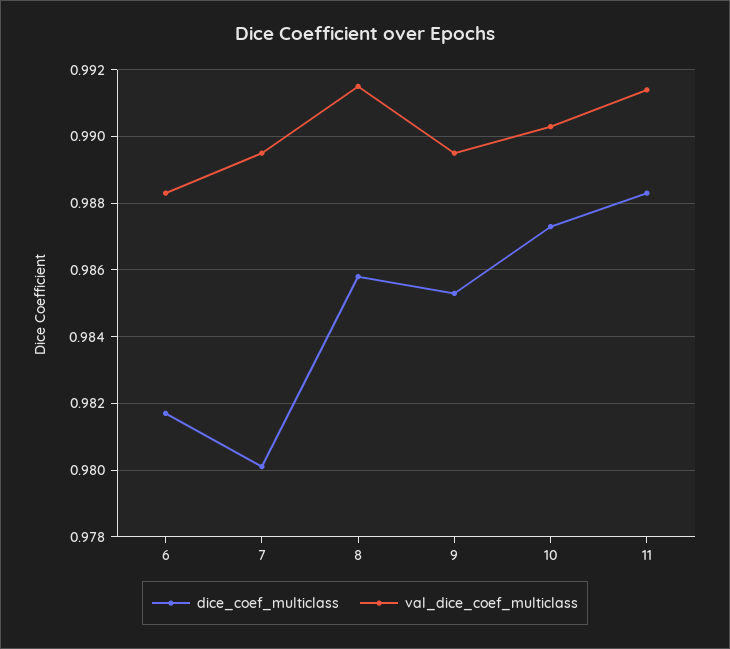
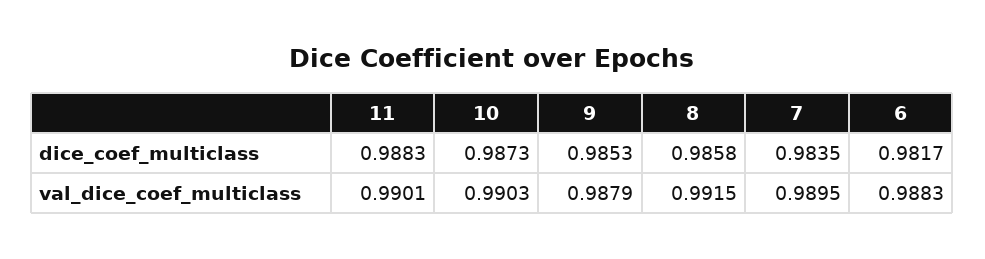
dice_coef_multiclass, 7: 0.98 -> 0.9835
val_dice_coef_multiclass, 9: 0.9895 -> 0.9879
val_dice_coef_multiclass, 11: 0.9915 -> 0.9901

